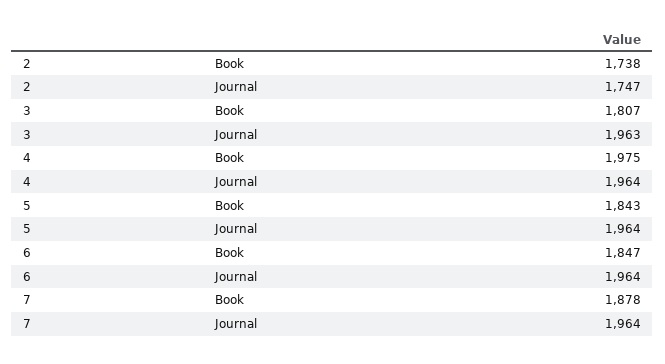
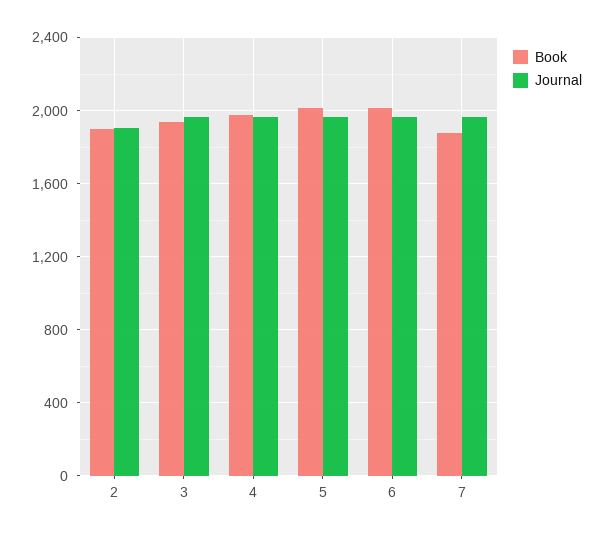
Book, 2: 1738 -> 1900
Journal, 2: 1747 -> 1900
Book, 3: 1807 -> 1950
Book, 5: 1843 -> 2000
Book, 6: 1847 -> 2000

